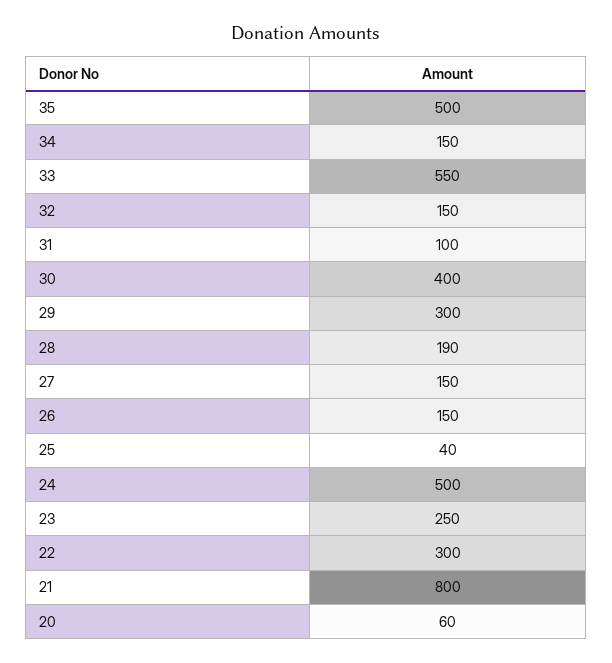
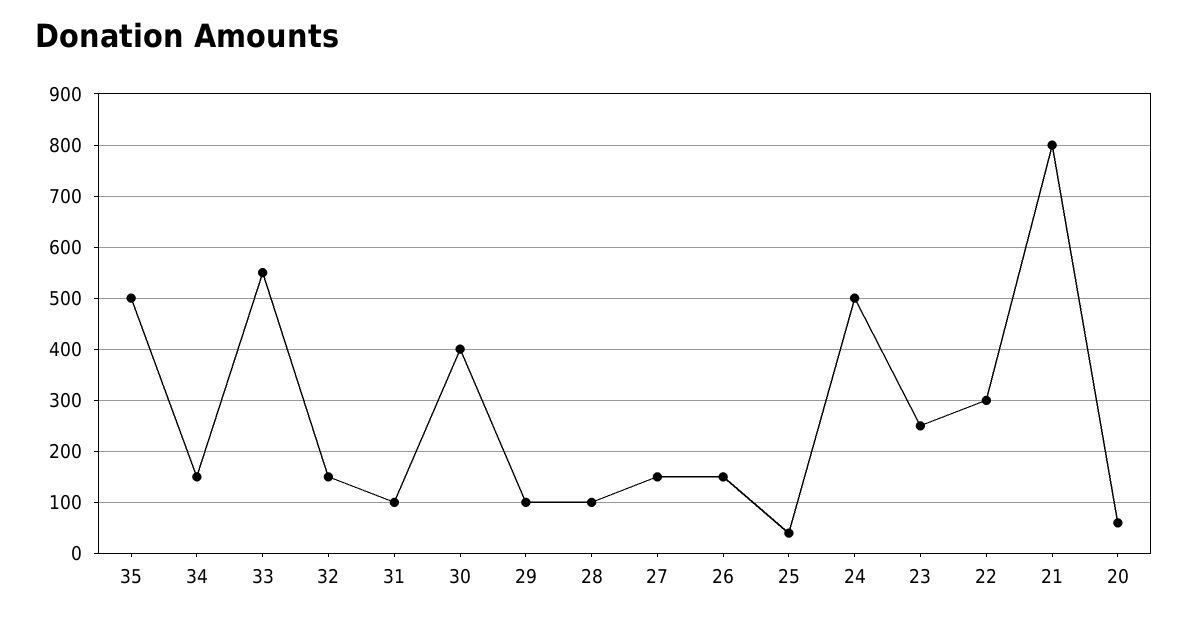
29: 300 -> 100
28: 190 -> 100

